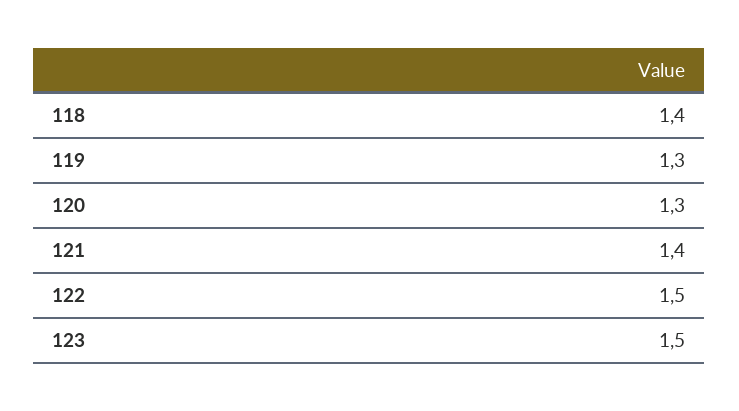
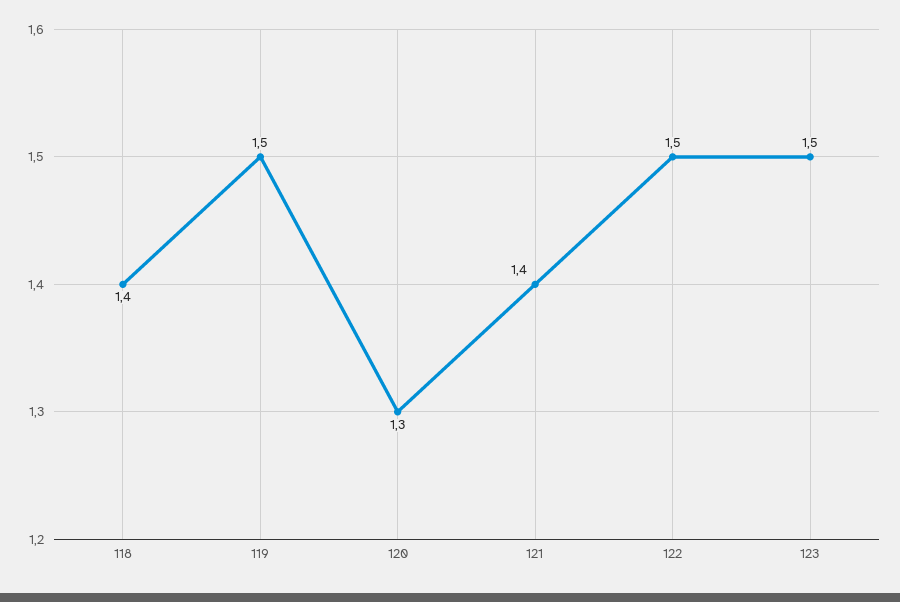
119: 1.3 -> 1.5

